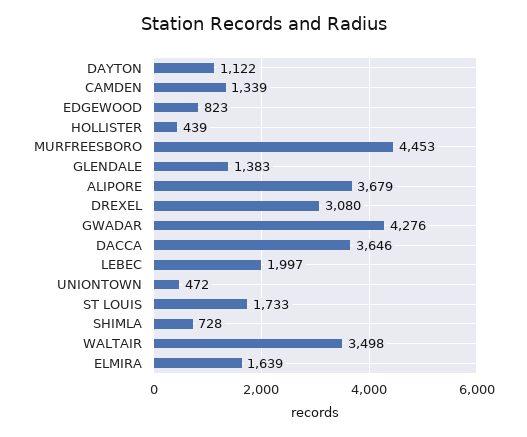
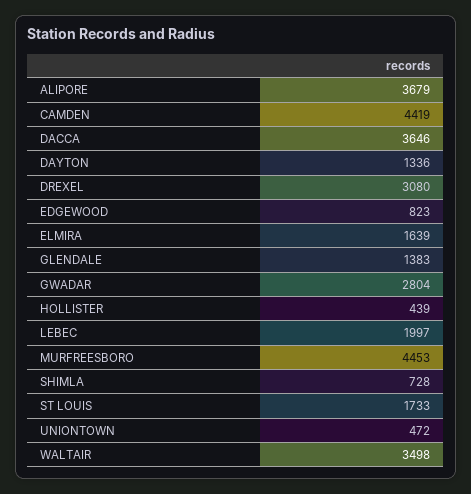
DAYTON: 1122 -> 1336
CAMDEN: 1339 -> 4419
GWADAR: 4276 -> 2804

